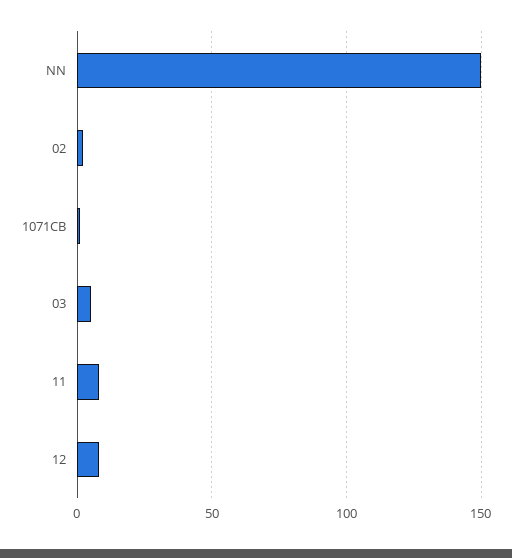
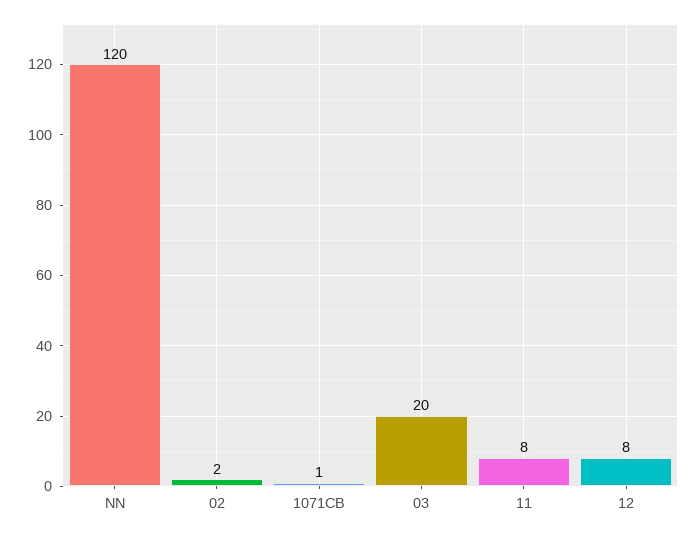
NN: 150 -> 120
03: 5 -> 20

